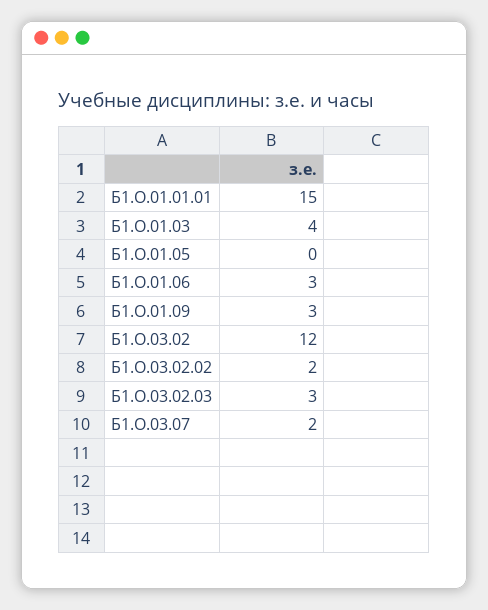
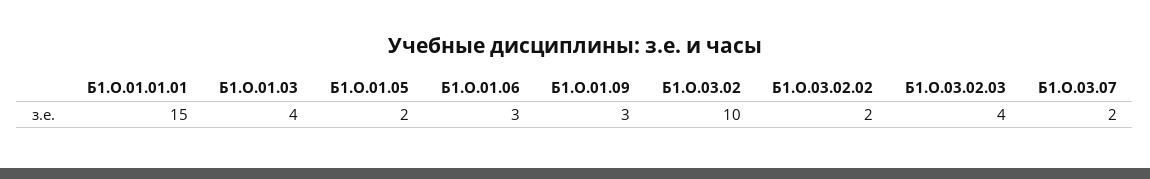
Б1.О.01.05: 0 -> 2
Б1.О.03.02: 12 -> 10
Б1.О.03.02.03: 3 -> 4

